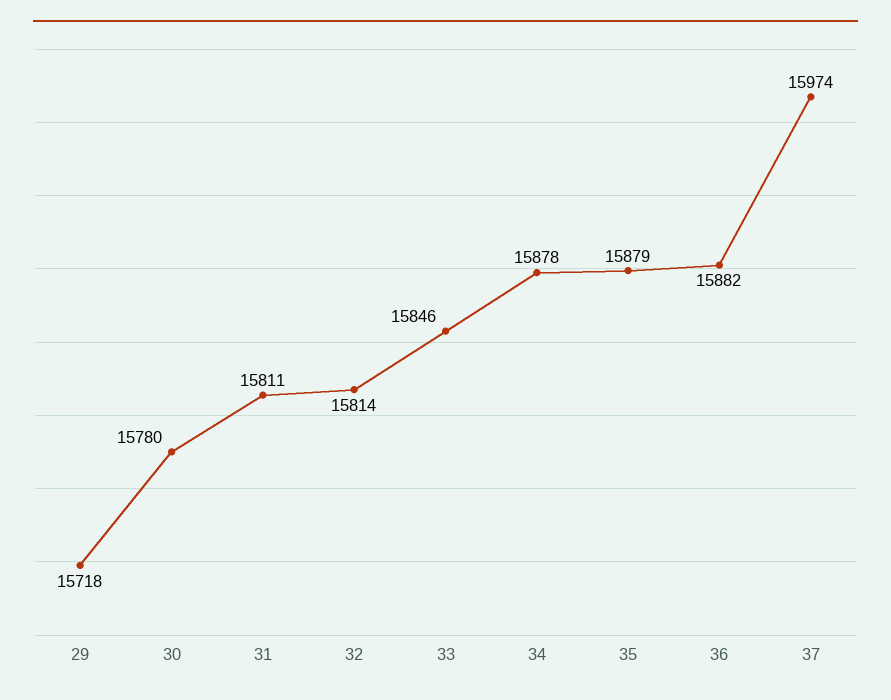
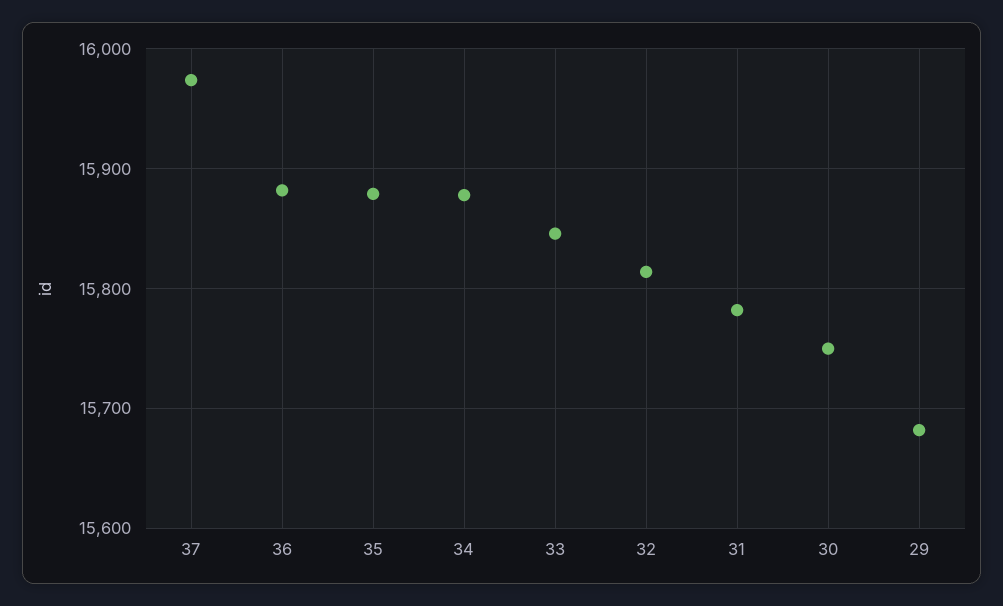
29: 15718 -> 15680
30: 15780 -> 15750
31: 15811 -> 15780

